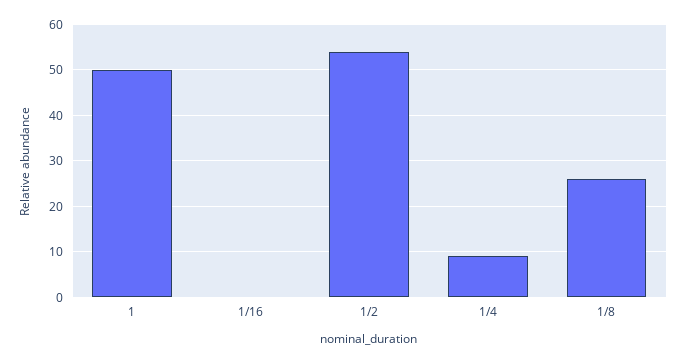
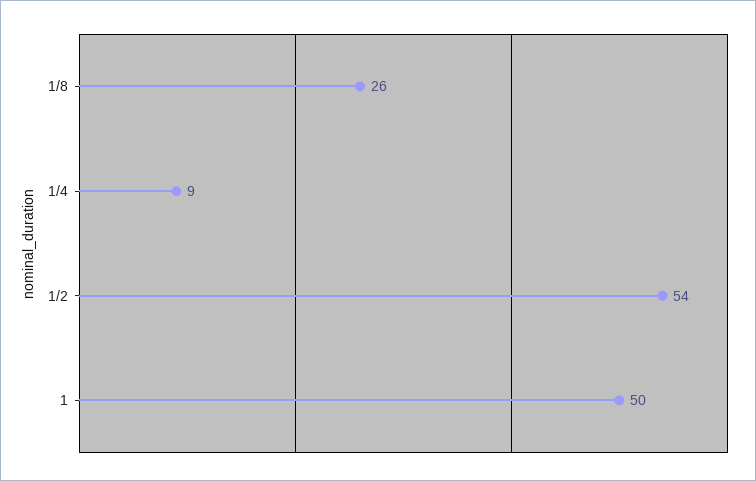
1/16: 0 -> none

